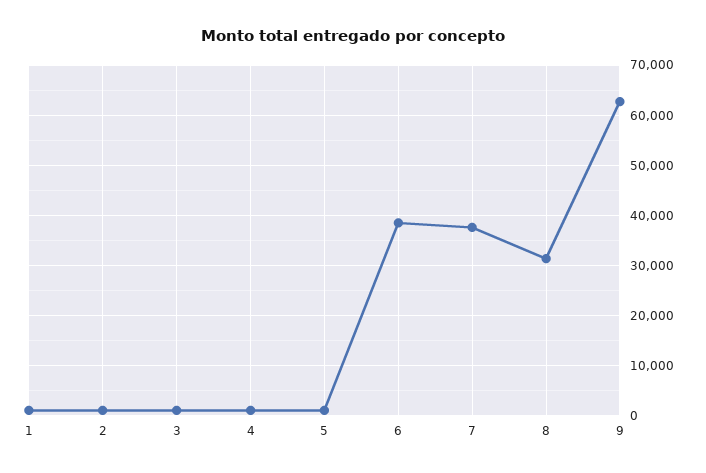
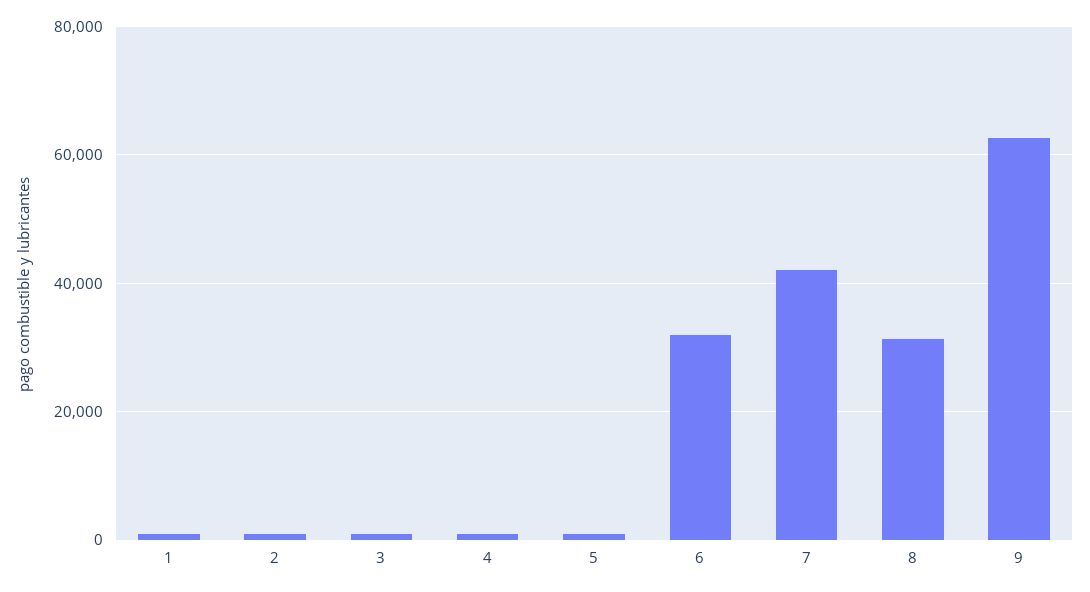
6: 38000 -> 32000
7: 38000 -> 42000

